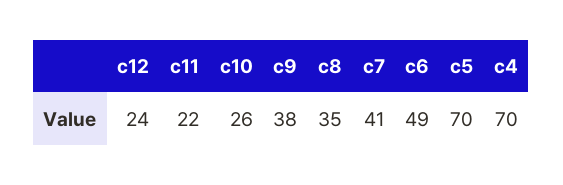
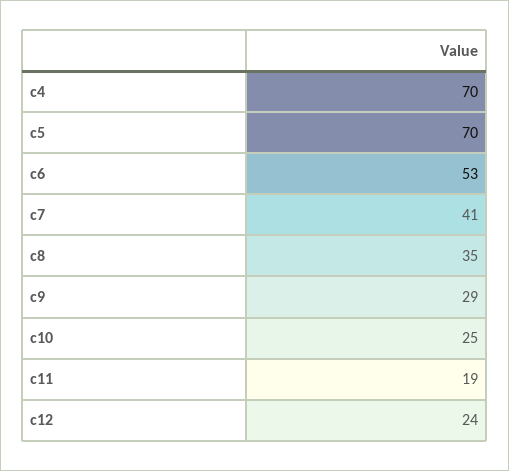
c11: 22 -> 19
c10: 26 -> 25
c9: 38 -> 29
c6: 49 -> 53

